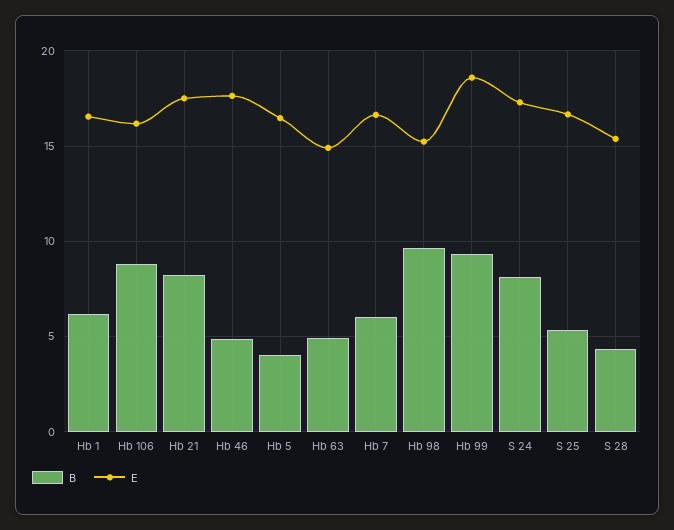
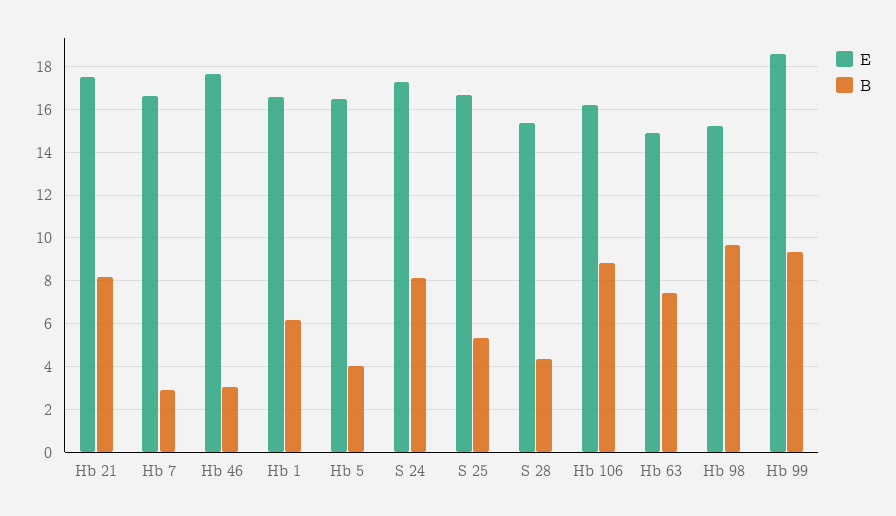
B, Hb 46: 5 -> 3
B, Hb 63: 5 -> 7.5
B, Hb 7: 6 -> 3

